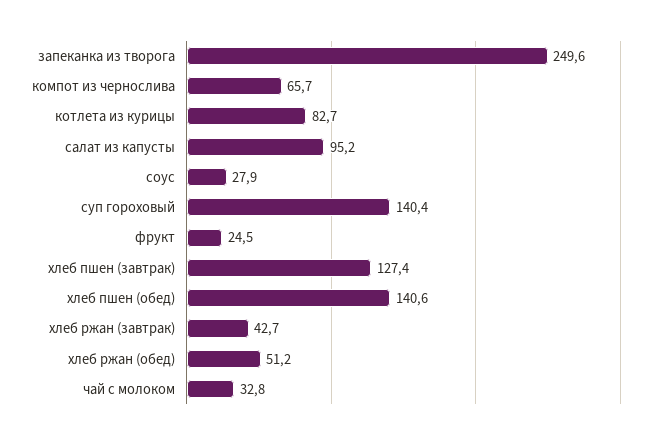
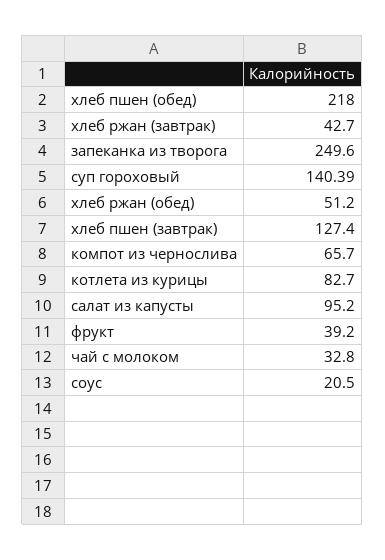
соус: 27.9 -> 20.5
фрукт: 24.5 -> 39.2
хлеб пшен (обед): 140.6 -> 218

